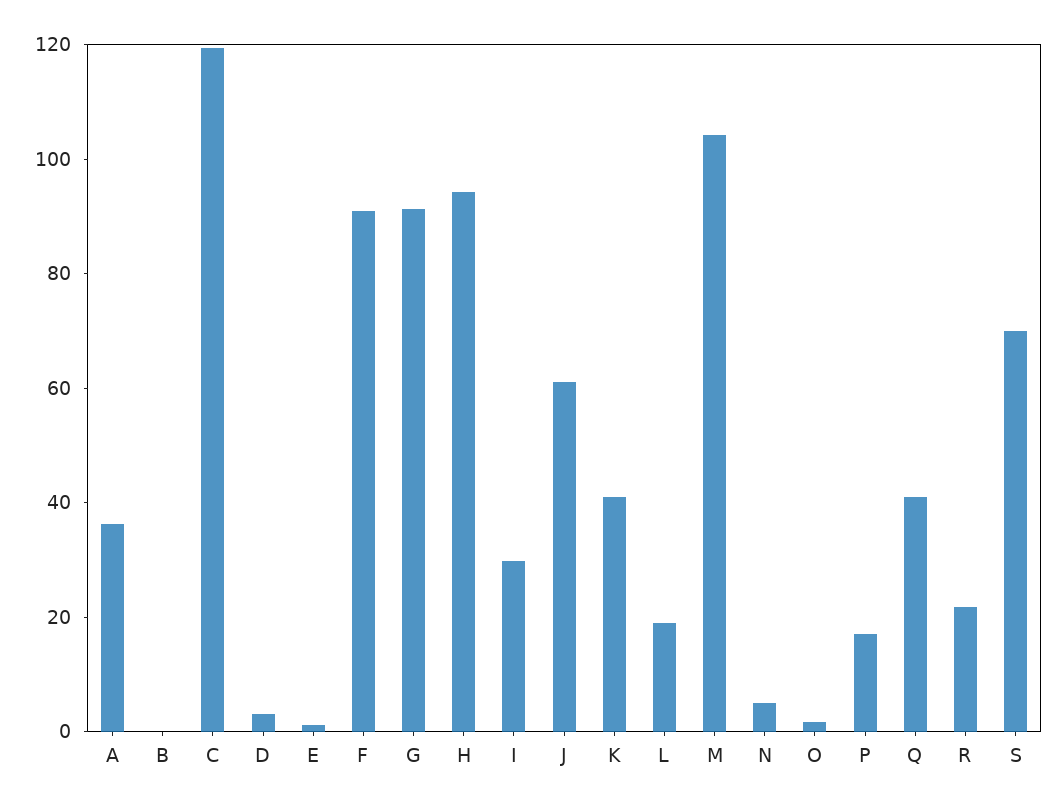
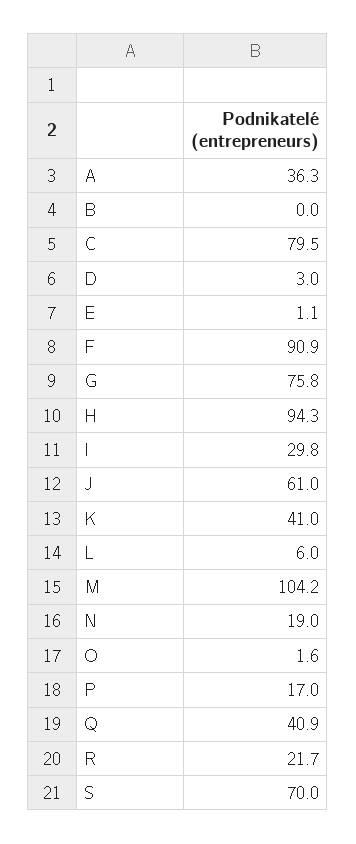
C: 120 -> 79.5
G: 90 -> 75.8
L: 20 -> 6
N: 5 -> 19

